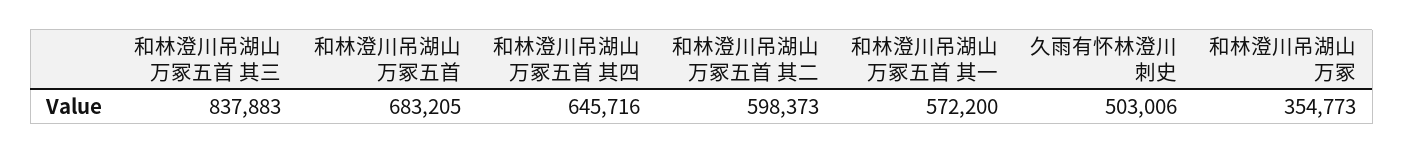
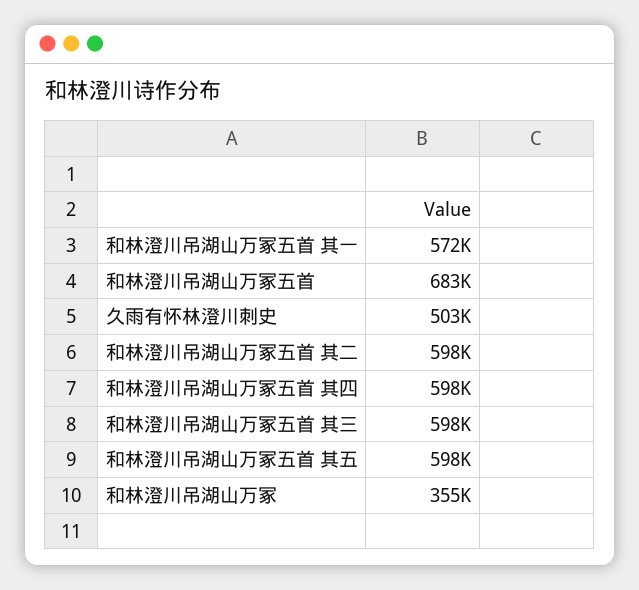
和林澄川吊湖山万冢五首 其三: 837883 -> 598000
和林澄川吊湖山万冢五首 其四: 645716 -> 598000
和林澄川吊湖山万冢五首 其五: none -> 598000

